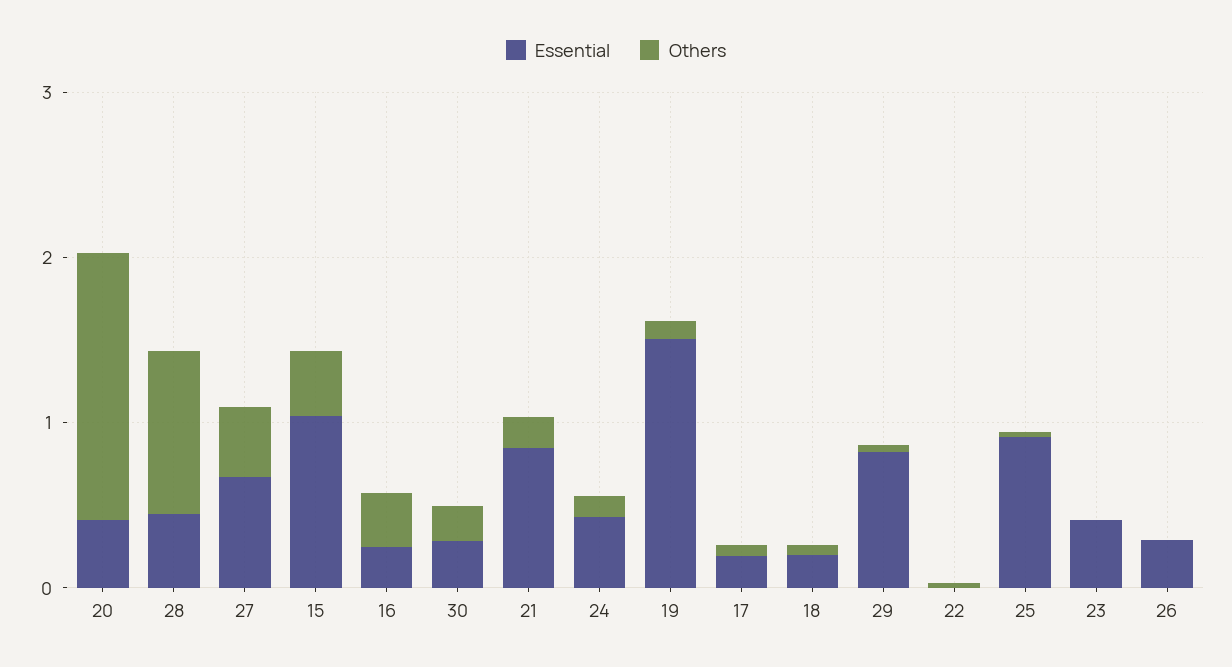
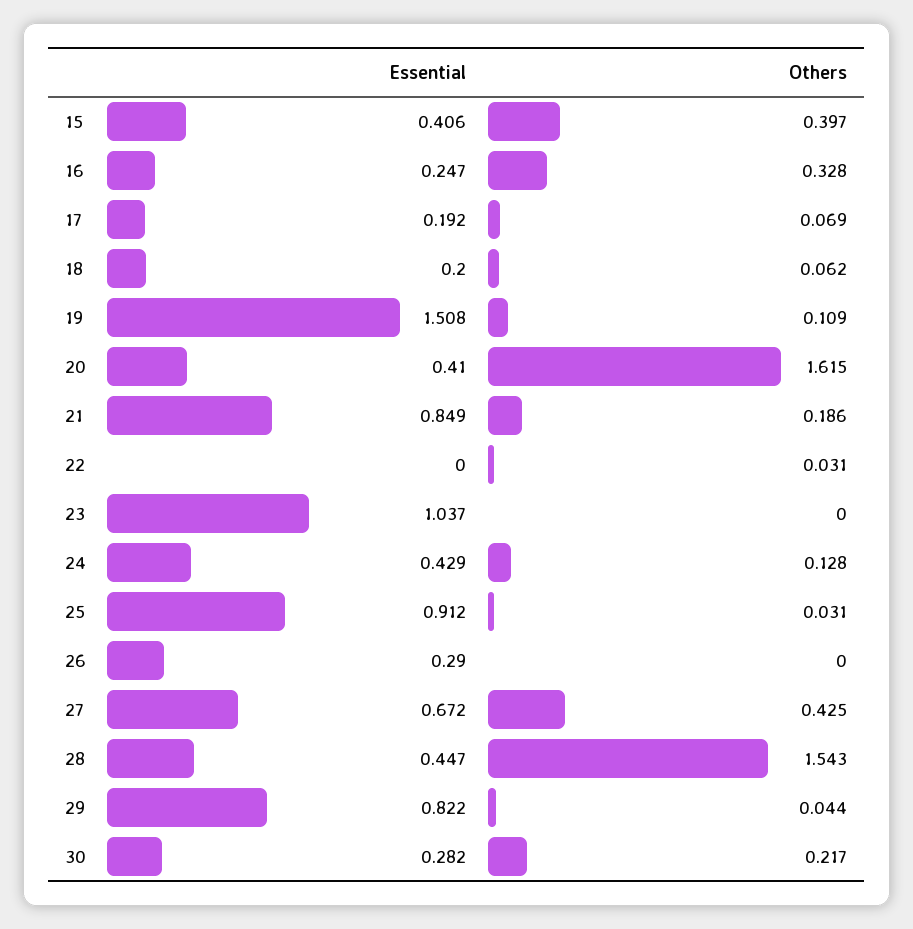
Others, 28: 1 -> 1.543
Essential, 15: 1 -> 0.406
Essential, 23: 0.4 -> 1.037

